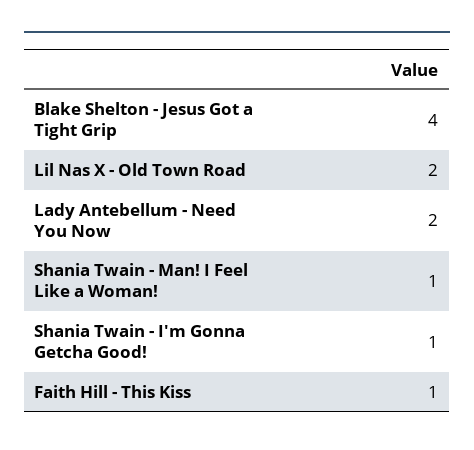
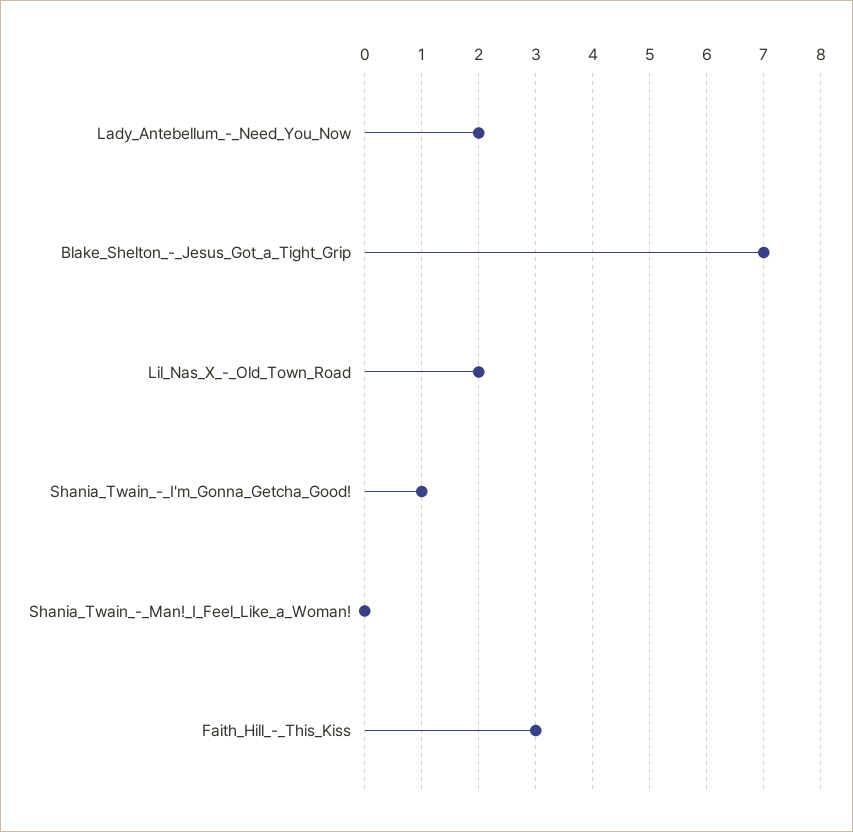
Blake Shelton - Jesus Got a Tight Grip: 4 -> 7
Shania Twain - Man! I Feel Like a Woman!: 1 -> 0
Faith Hill - This Kiss: 1 -> 3

